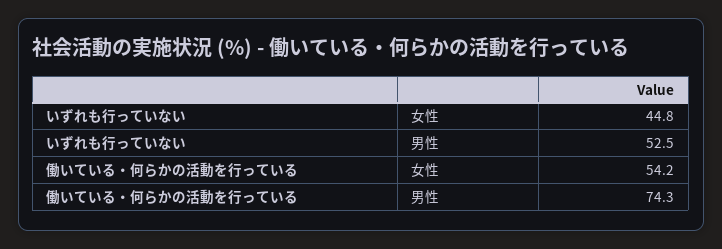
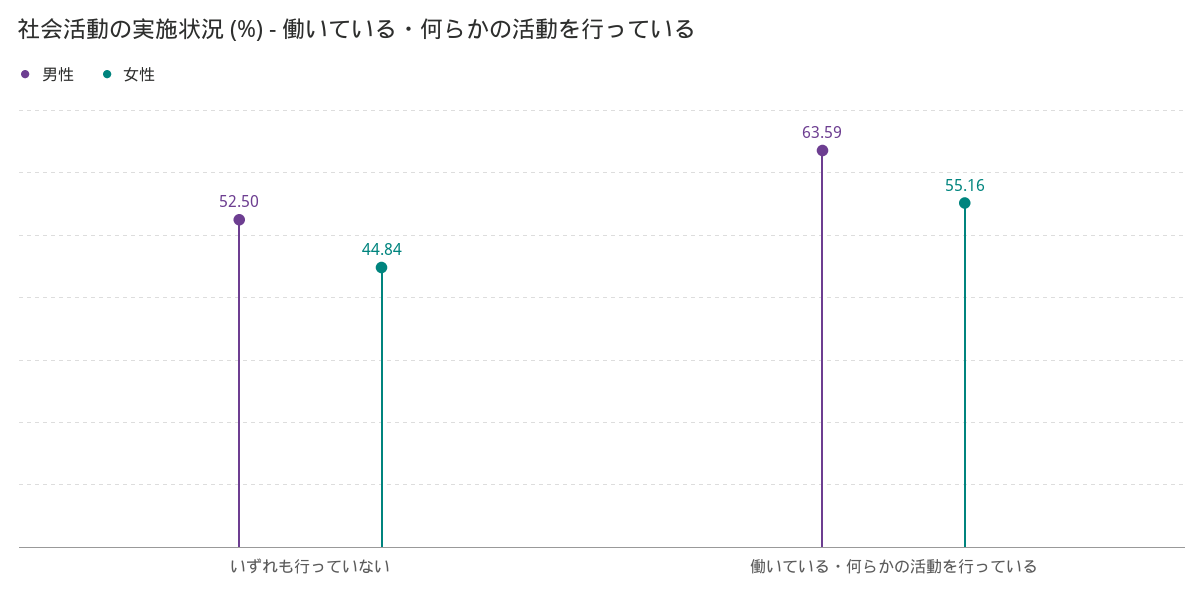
女性, 働いている・何らかの活動を行っている: 54.2 -> 55.16
男性, 働いている・何らかの活動を行っている: 74.3 -> 63.59

